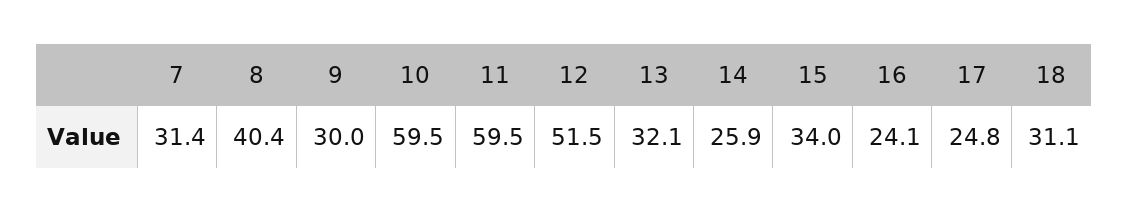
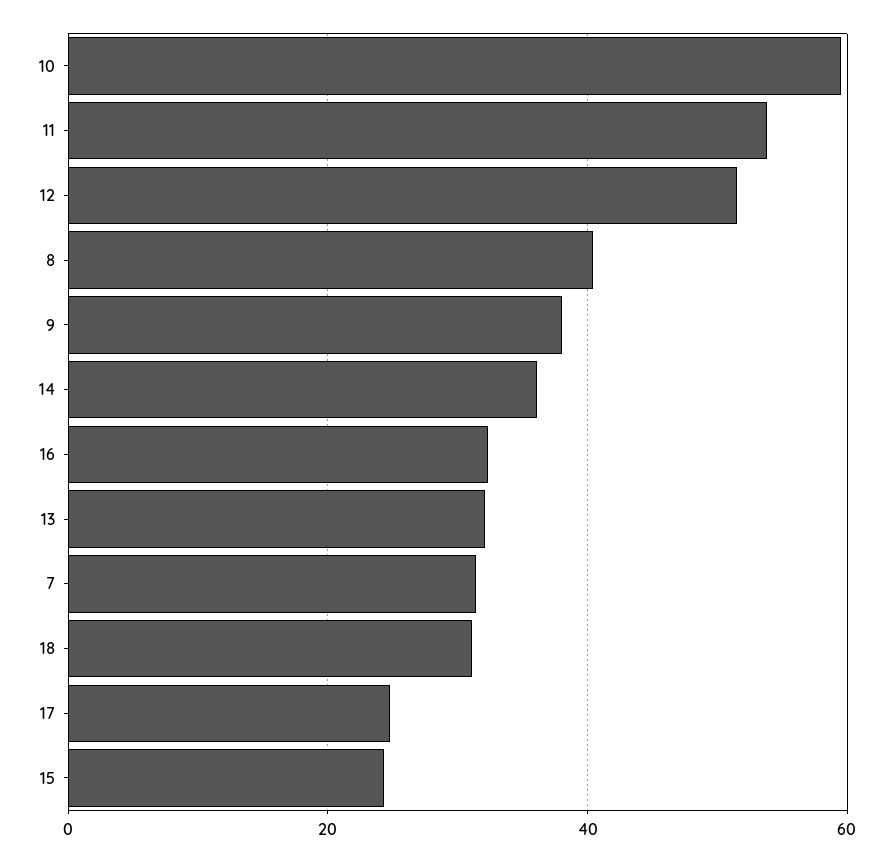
9: 30 -> 38
11: 59.5 -> 54
14: 25.9 -> 36
15: 34 -> 24
16: 24.1 -> 32

